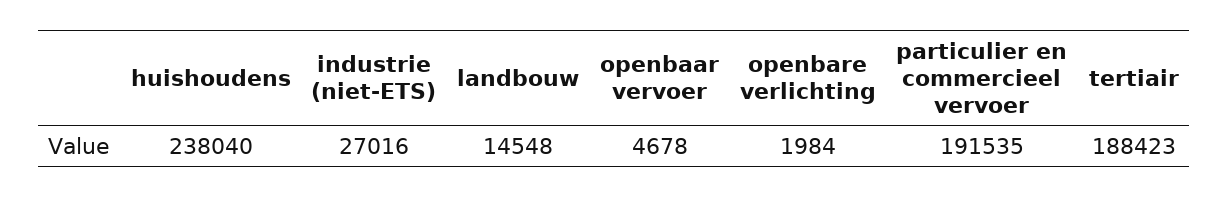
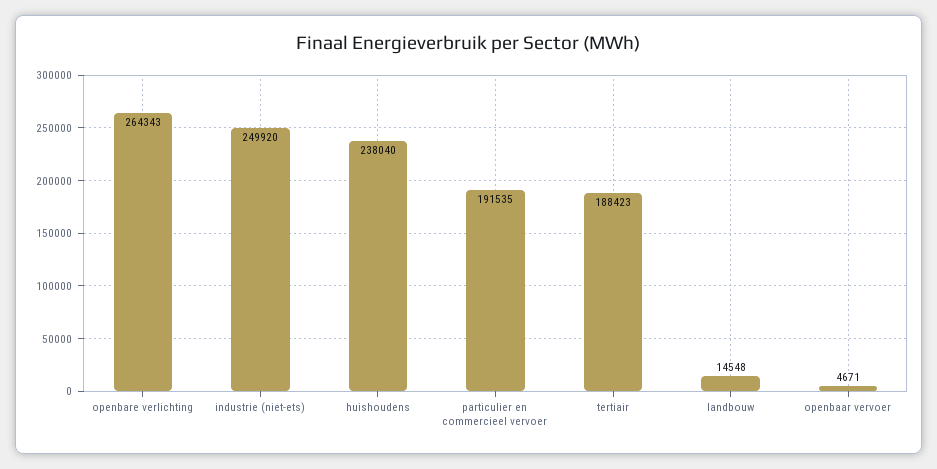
industrie (niet-ETS): 27016 -> 249920
openbaar vervoer: 4678 -> 4671
openbare verlichting: 1984 -> 264343

